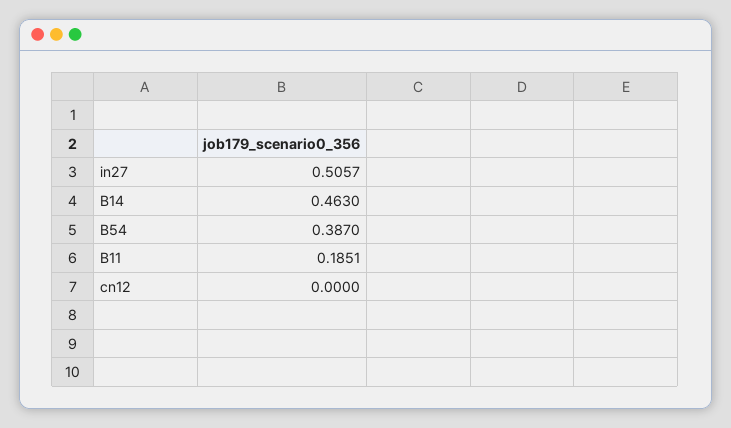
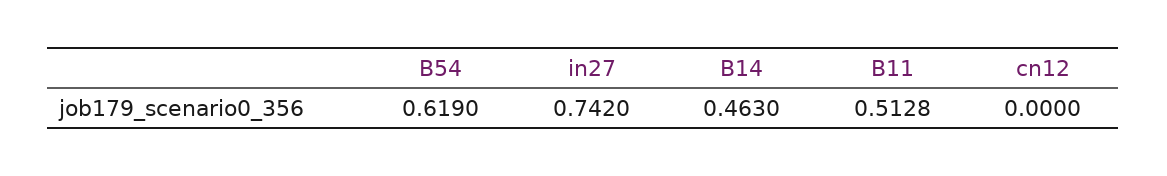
in27: 0.5057 -> 0.742
B54: 0.387 -> 0.619
B11: 0.1851 -> 0.5128

